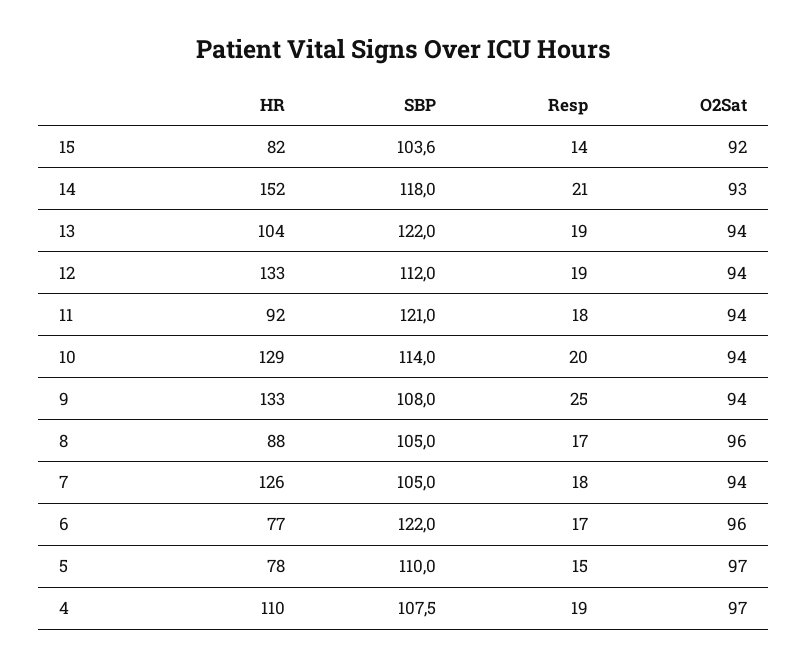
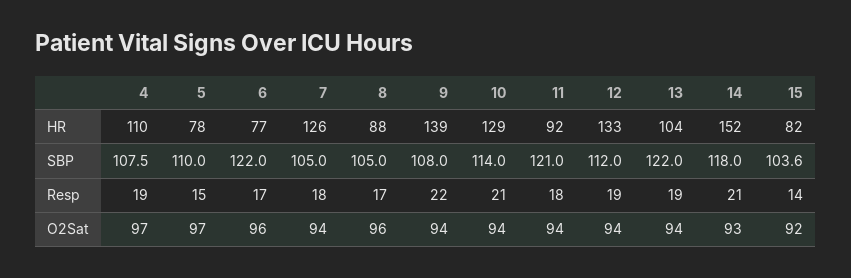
Resp, 10: 20 -> 21
HR, 9: 133 -> 139
Resp, 9: 25 -> 22

